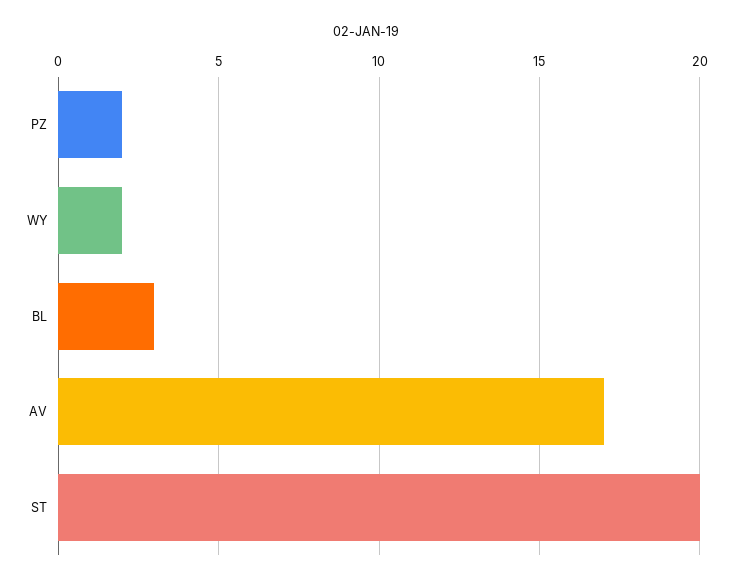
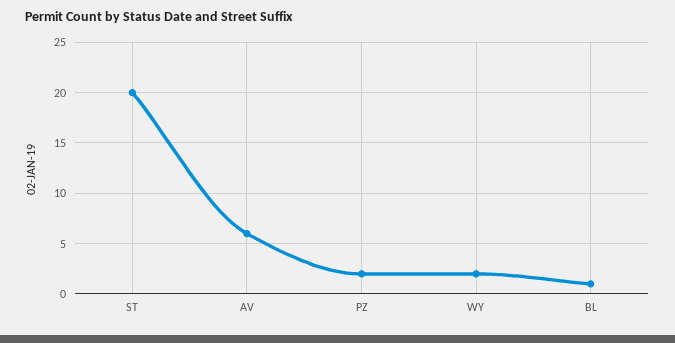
BL: 3 -> 1
AV: 17 -> 6

